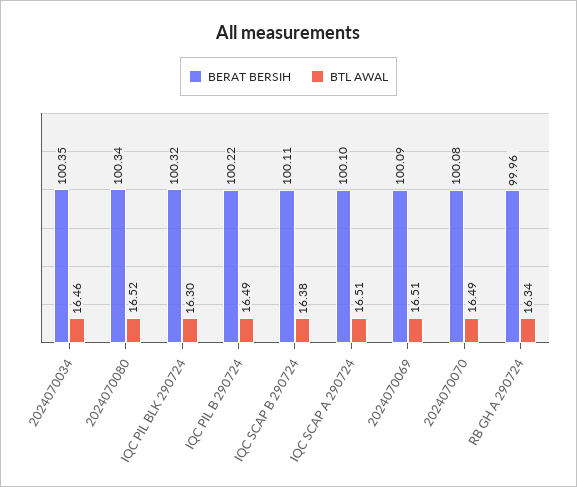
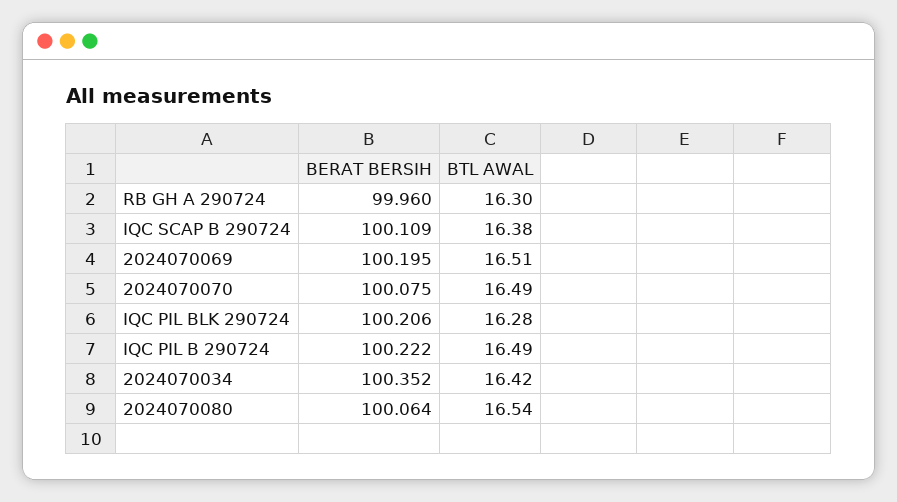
BTL AWAL, 2024070034: 16.46 -> 16.42
BERAT BERSIH, 2024070080: 100.34 -> 100.064
BTL AWAL, 2024070080: 16.52 -> 16.54
BERAT BERSIH, IQC PIL BLK 290724: 100.32 -> 100.206
BTL AWAL, IQC PIL BLK 290724: 16.3 -> 16.28
BERAT BERSIH, IQC SCAP A 290724: 100.1 -> none
BTL AWAL, IQC SCAP A 290724: 16.51 -> none
BERAT BERSIH, 2024070069: 100.09 -> 100.195
BTL AWAL, RB GH A 290724: 16.34 -> 16.3

